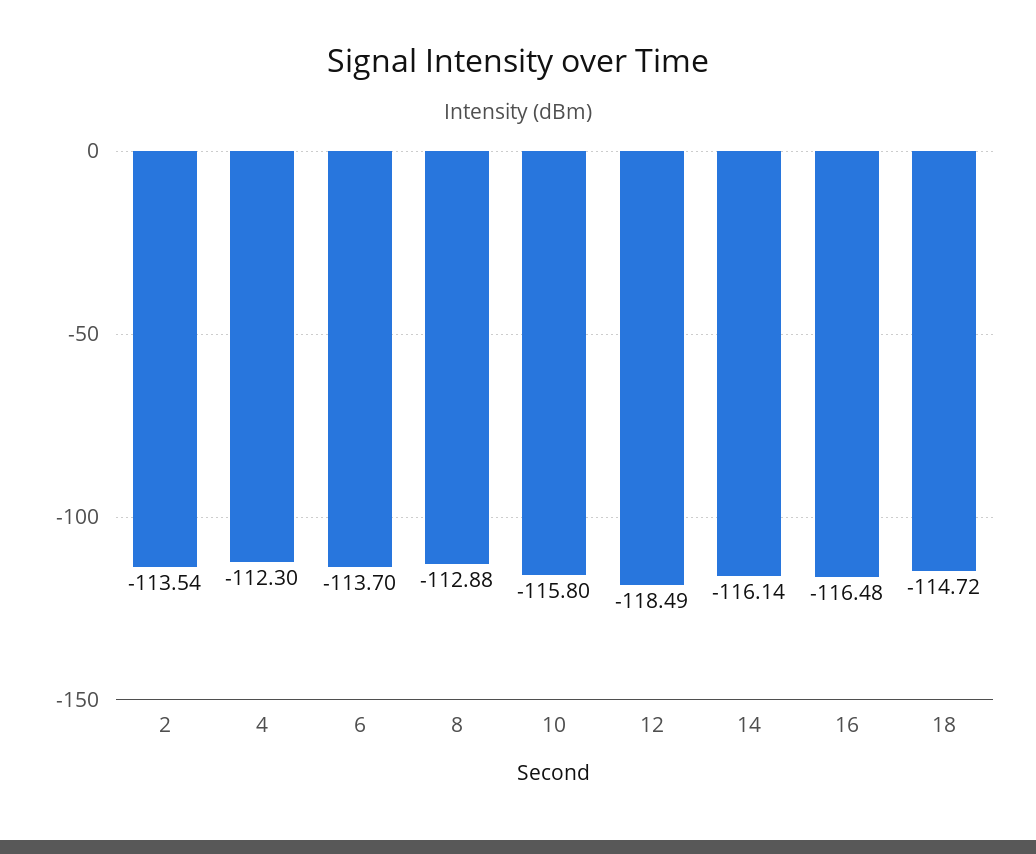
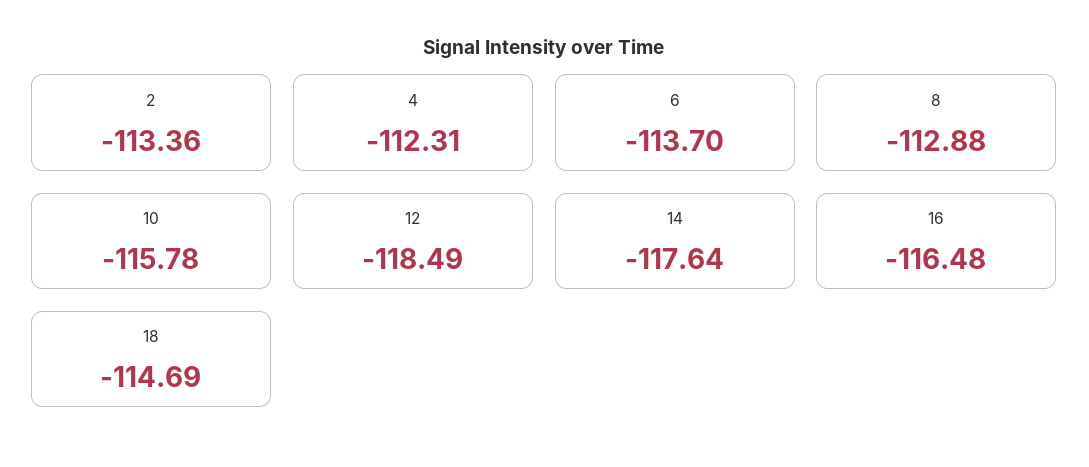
2: -113.54 -> -113.36
4: -112.3 -> -112.31
10: -115.8 -> -115.78
14: -116.14 -> -117.64
18: -114.72 -> -114.69

